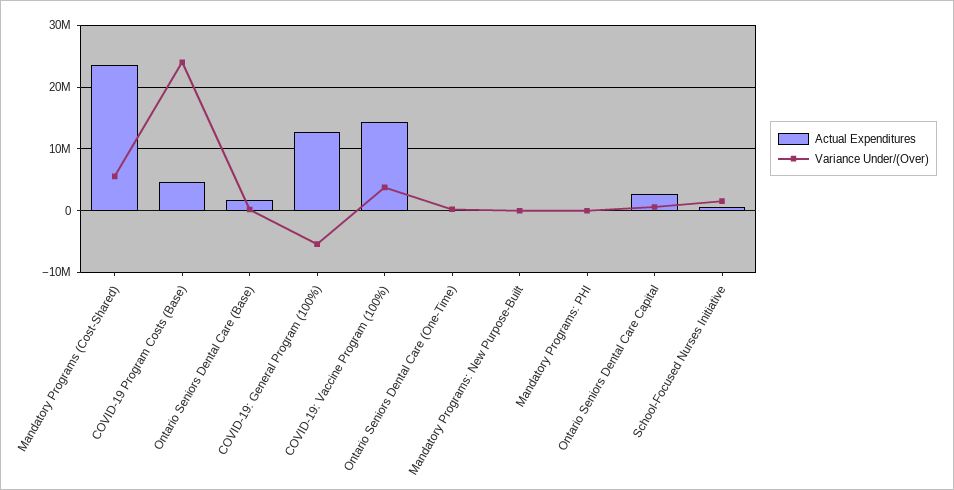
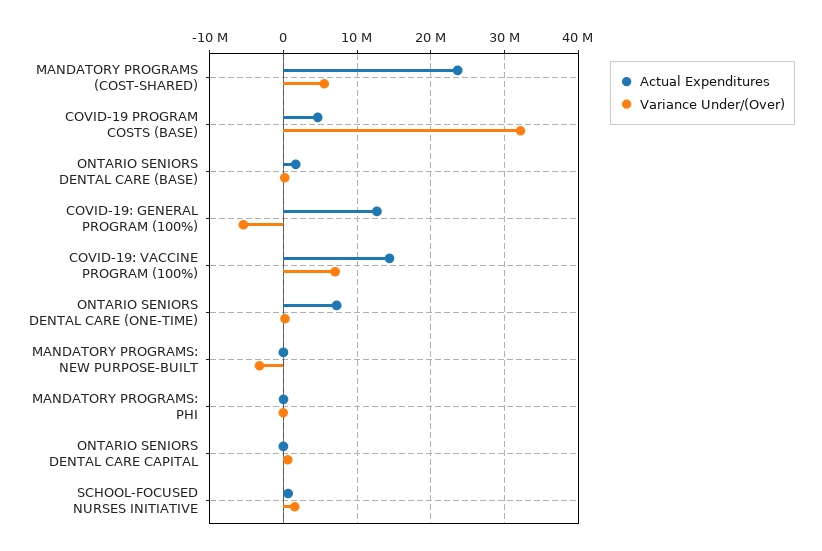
Variance Under/(Over), COVID-19 Program Costs (Base): 24000000 -> 32000000
Variance Under/(Over), COVID-19: Vaccine Program (100%): 4000000 -> 7000000
Actual Expenditures, Ontario Seniors Dental Care (One-Time): 0 -> 7000000
Variance Under/(Over), Mandatory Programs: New Purpose-Built: 0 -> -3000000
Actual Expenditures, Ontario Seniors Dental Care Capital: 3000000 -> 0

